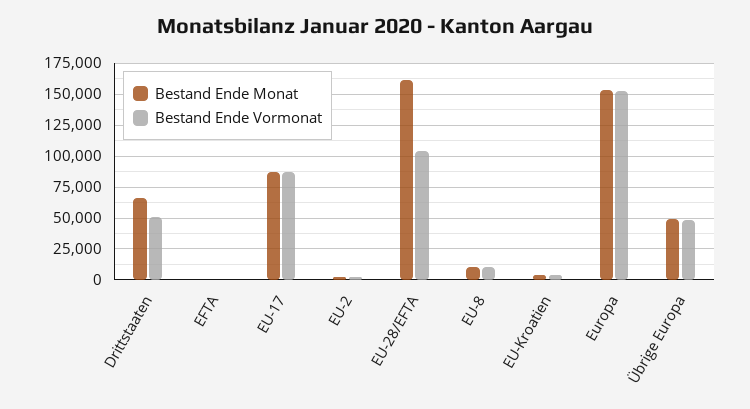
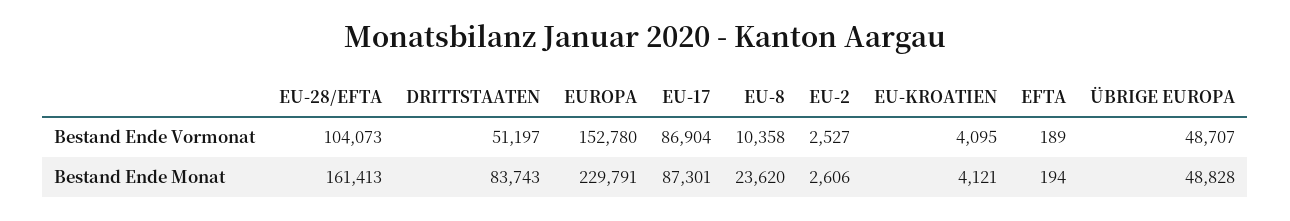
Bestand Ende Monat, Drittstaaten: 65000 -> 83743
Bestand Ende Monat, EU-8: 10000 -> 23620
Bestand Ende Monat, Europa: 155000 -> 229791

